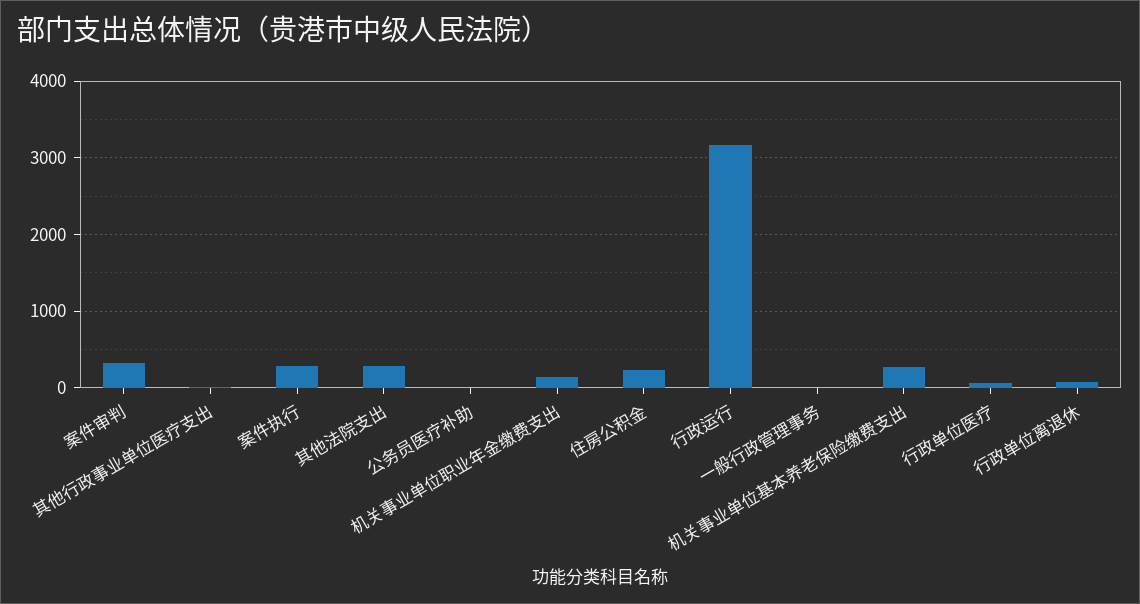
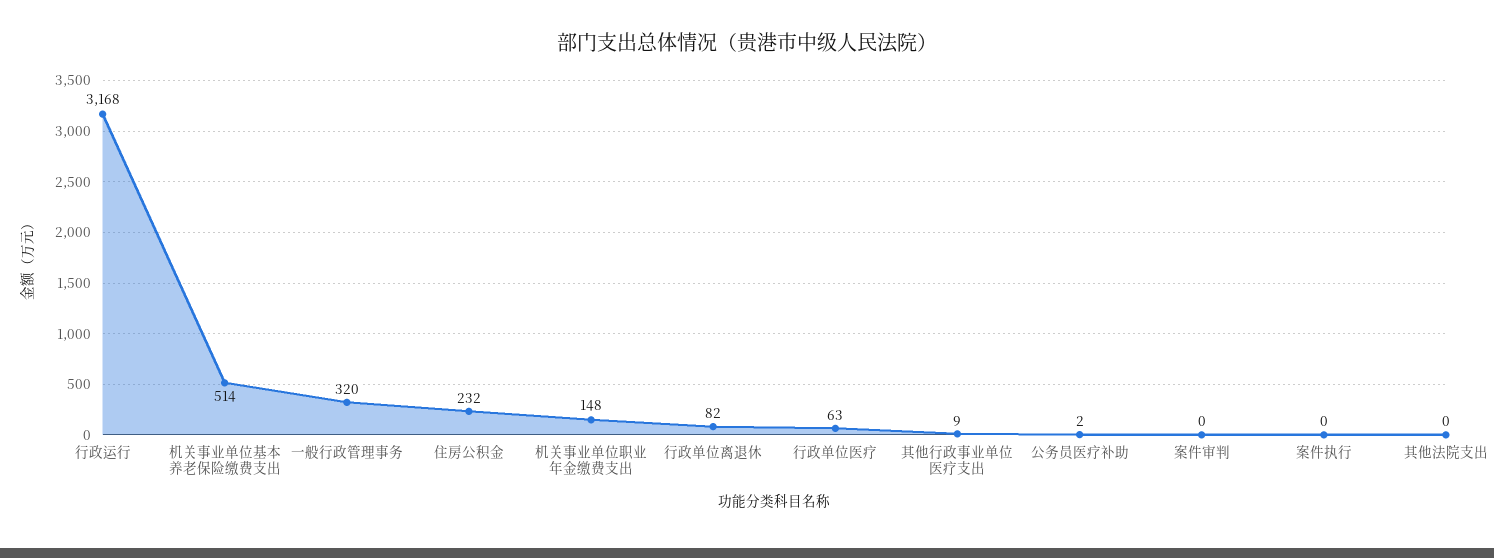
案件审判: 300 -> 0
案件执行: 300 -> 0
其他法院支出: 300 -> 0
一般行政管理事务: 0 -> 320
机关事业单位基本养老保险缴费支出: 300 -> 514

